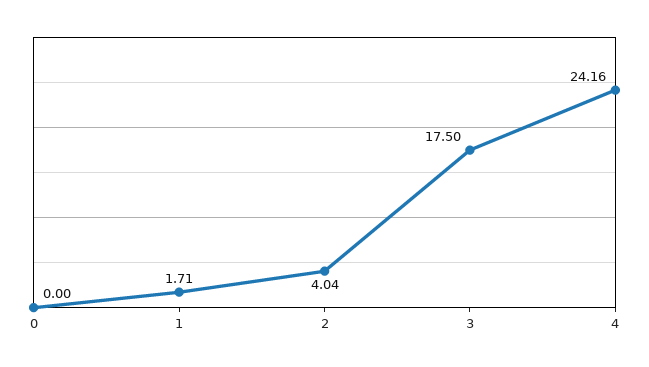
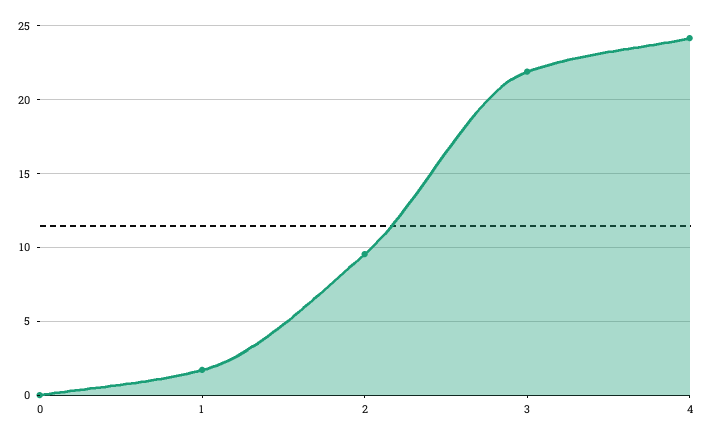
2: 4.04 -> 9.5
3: 17.5 -> 22

